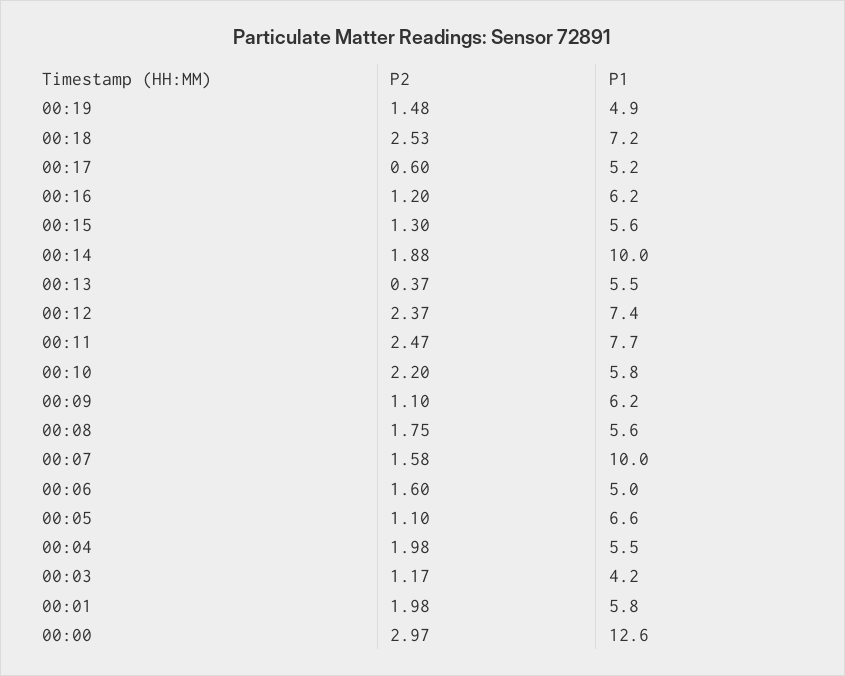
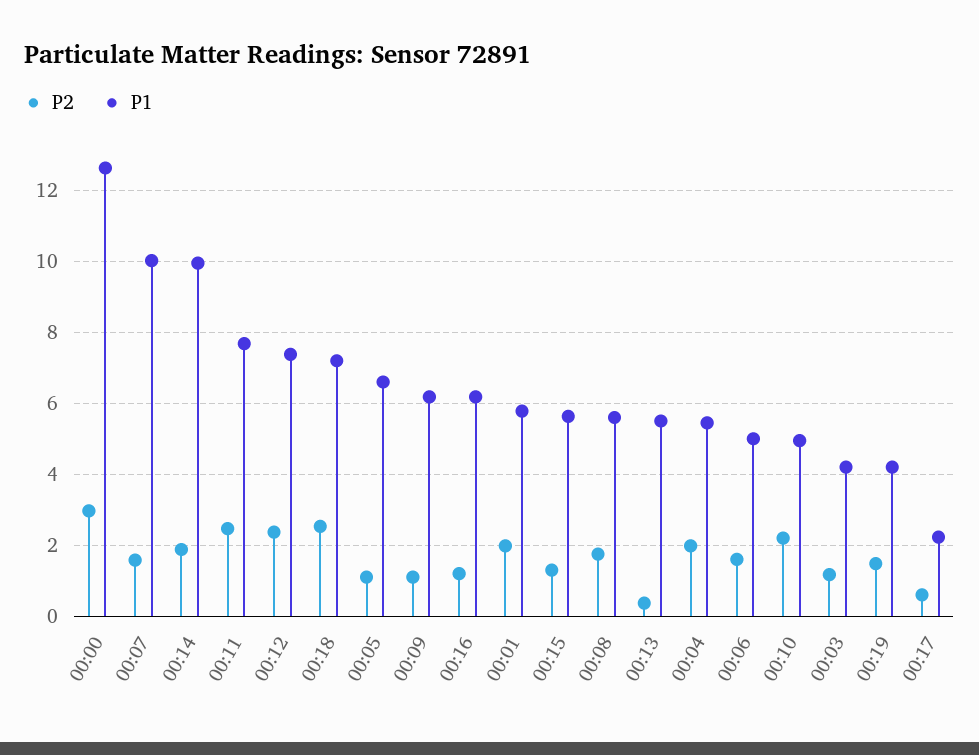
P1, 00:19: 4.9 -> 4.2
P1, 00:17: 5.2 -> 2.2
P1, 00:10: 5.8 -> 5

